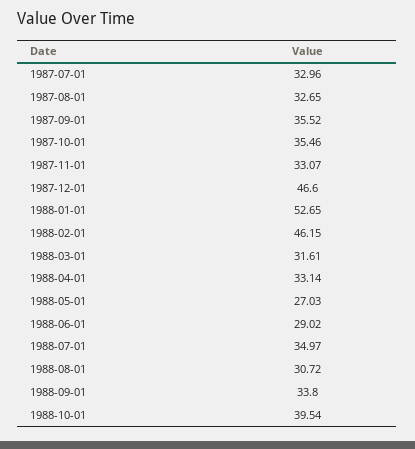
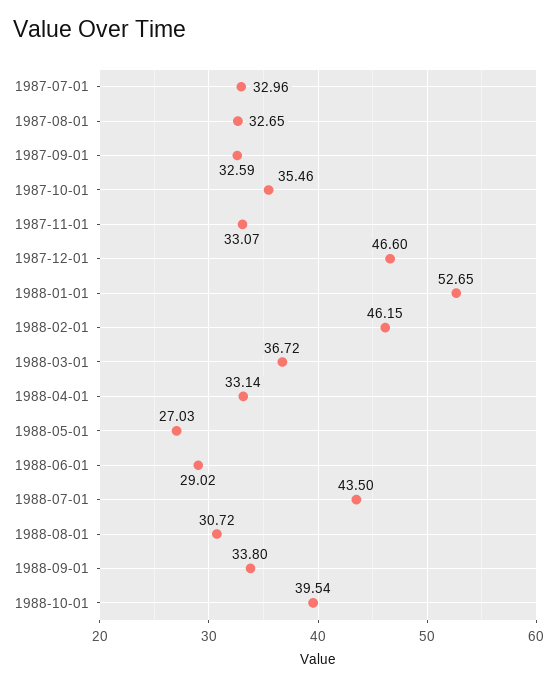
1987-09-01: 35.52 -> 32.59
1988-03-01: 31.61 -> 36.72
1988-07-01: 34.97 -> 43.5

